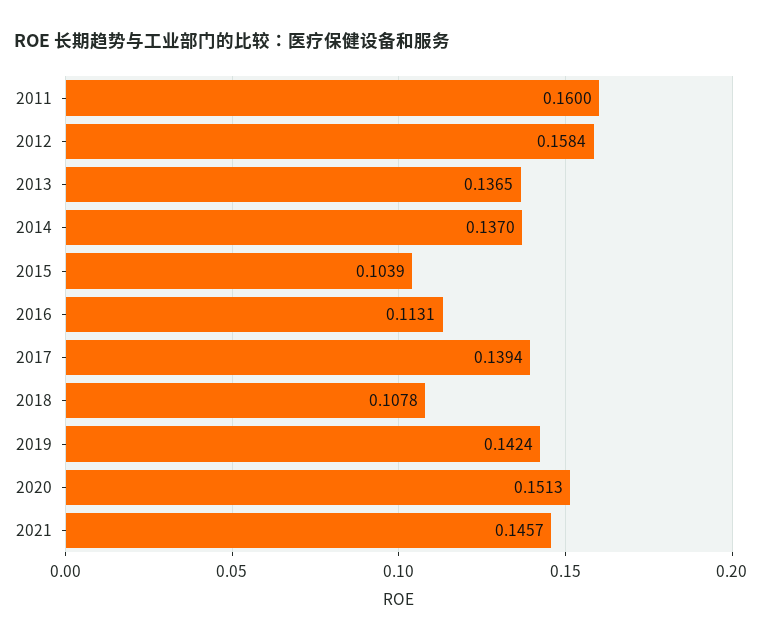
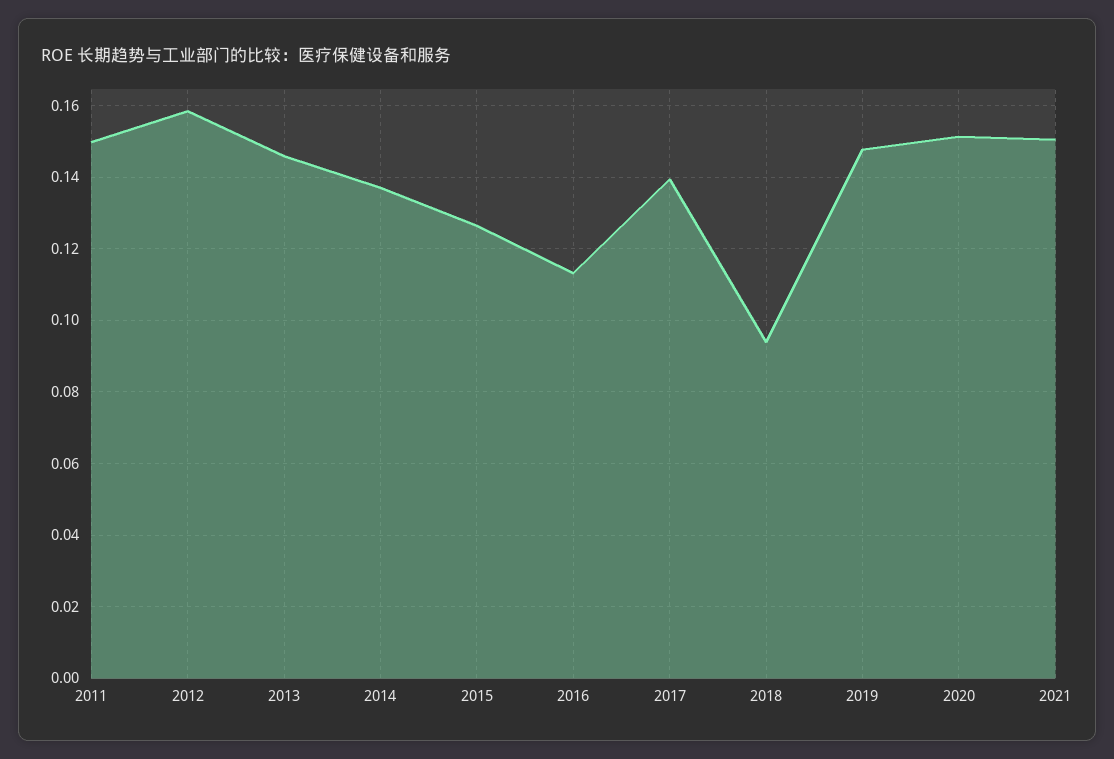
2011: 0.16 -> 0.15
2013: 0.1365 -> 0.146
2015: 0.1039 -> 0.126
2018: 0.1078 -> 0.094
2019: 0.1424 -> 0.148
2021: 0.1457 -> 0.15

